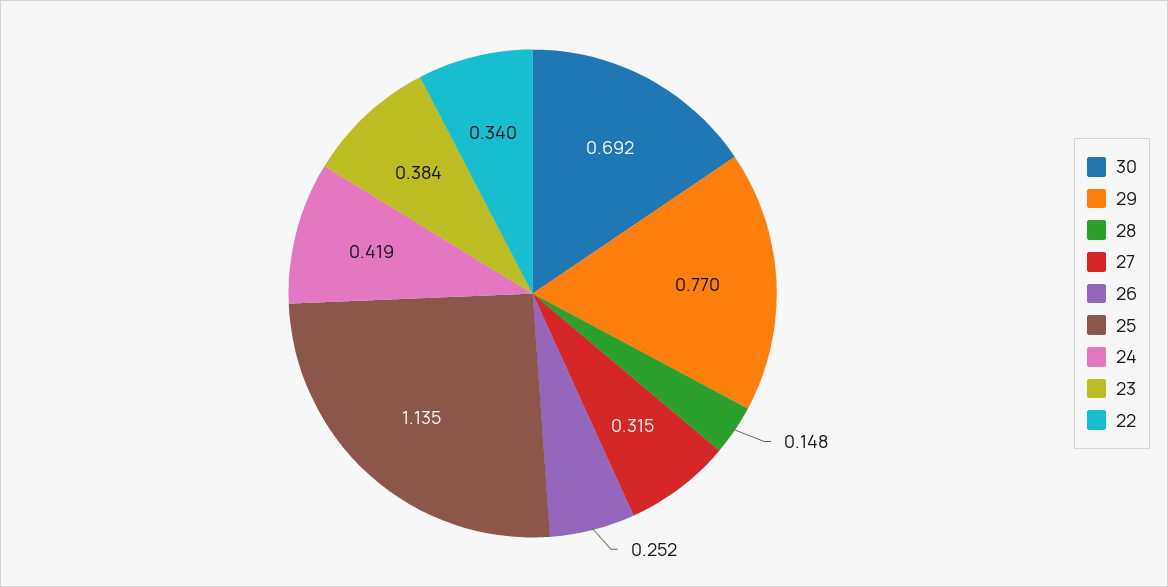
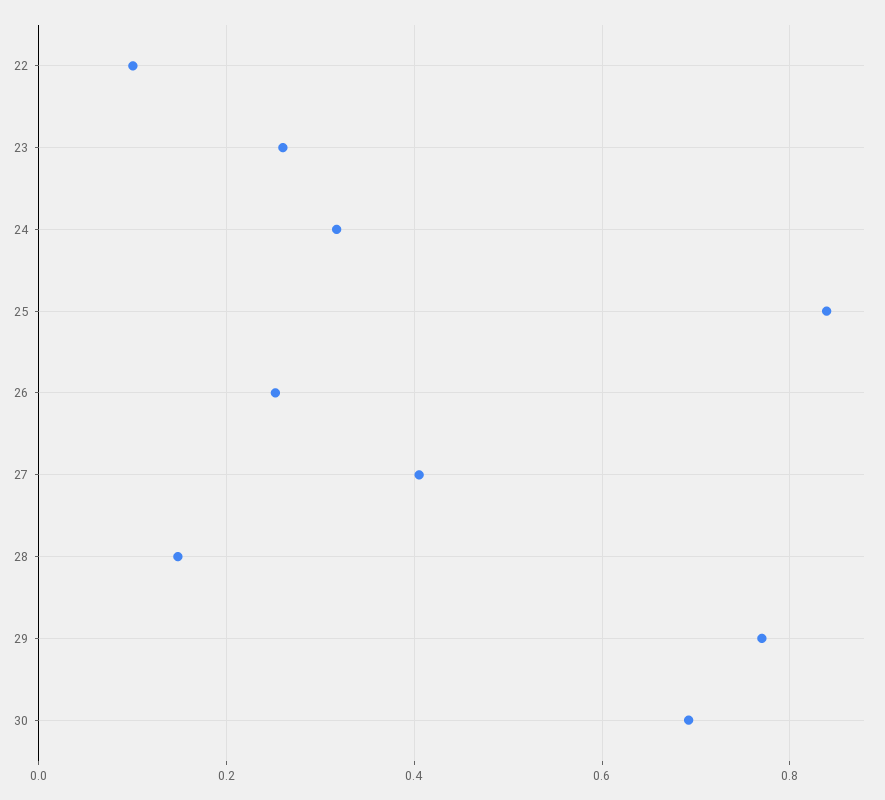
27: 0.315 -> 0.4
25: 1.135 -> 0.84
24: 0.419 -> 0.32
23: 0.384 -> 0.26
22: 0.34 -> 0.1

